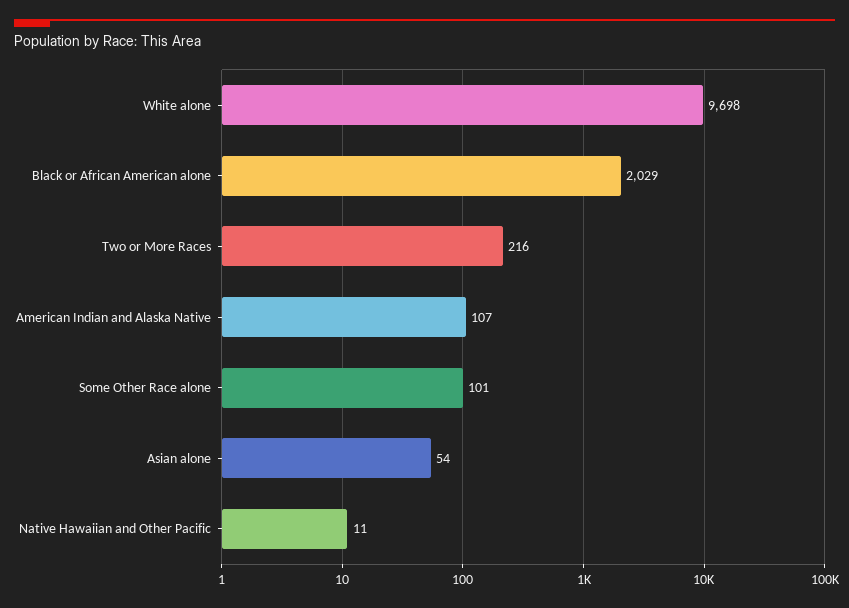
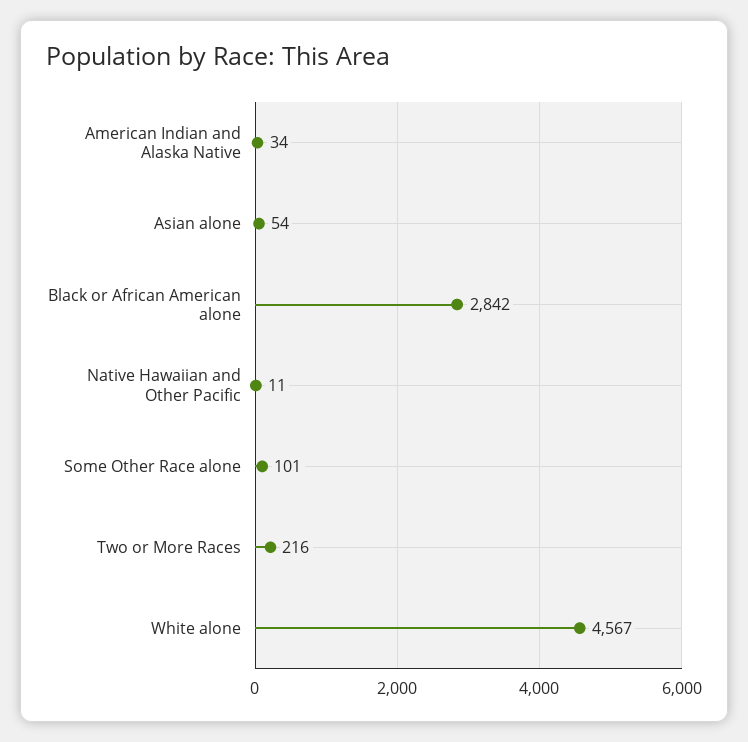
White alone: 9698 -> 4567
Black or African American alone: 2029 -> 2842
American Indian and Alaska Native: 107 -> 34

